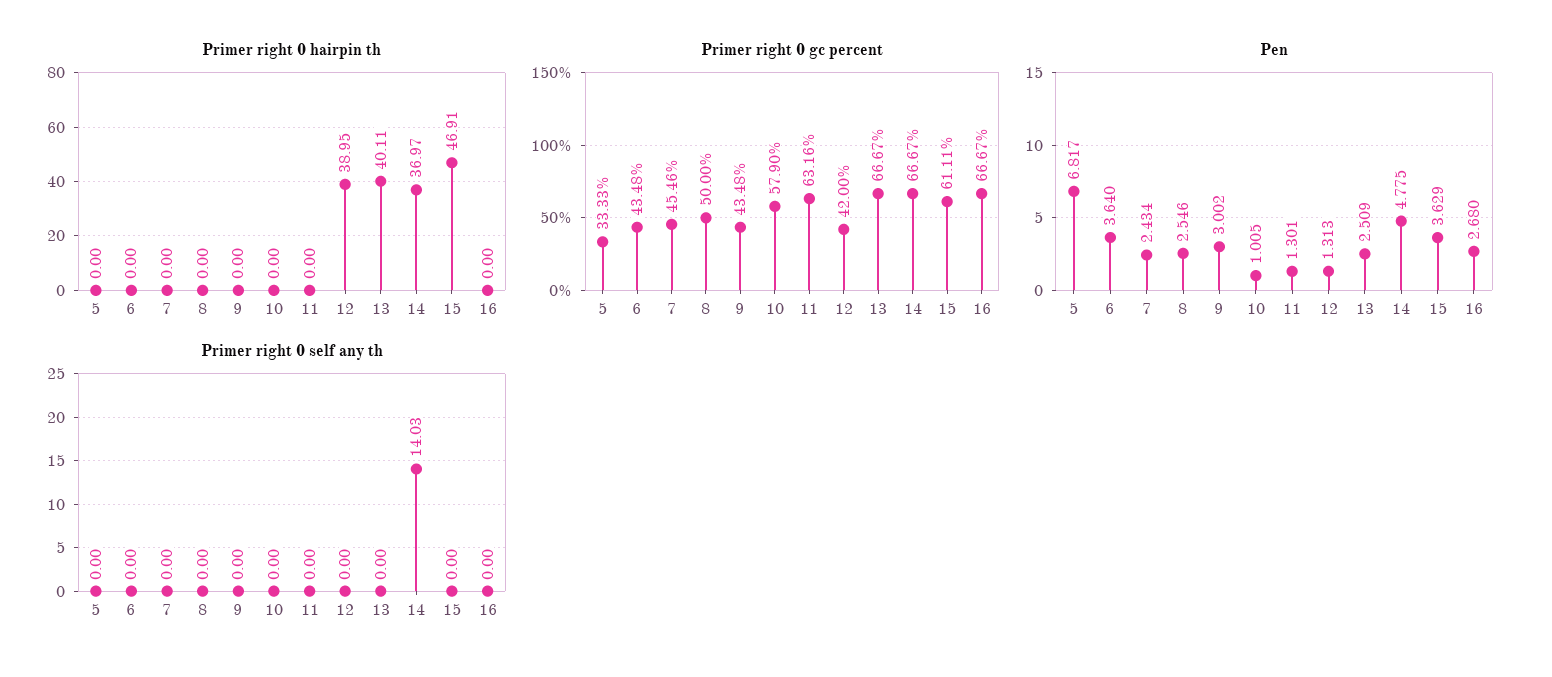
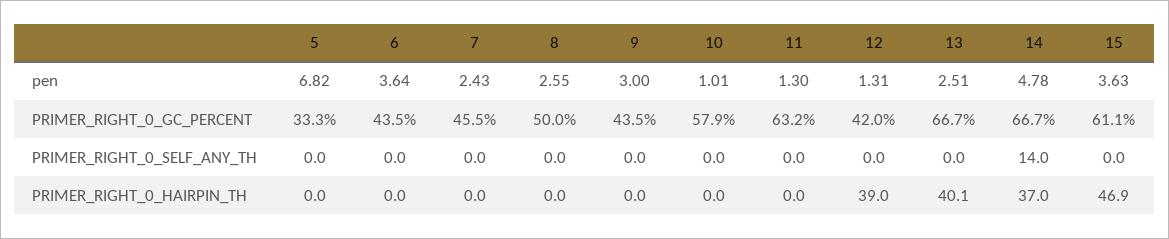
Primer right 0 hairpin th, 16: 0 -> none
Primer right 0 gc percent, 16: 66.67 -> none
Pen, 16: 2.68 -> none
Primer right 0 self any th, 16: 0 -> none

